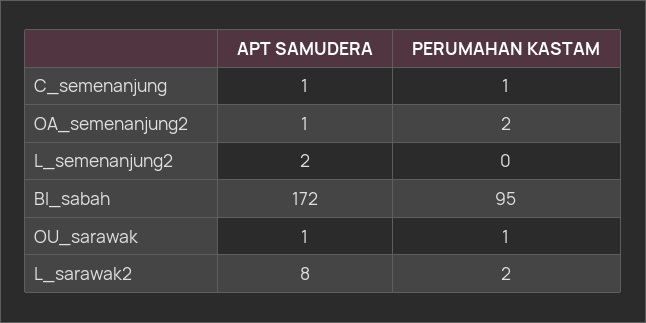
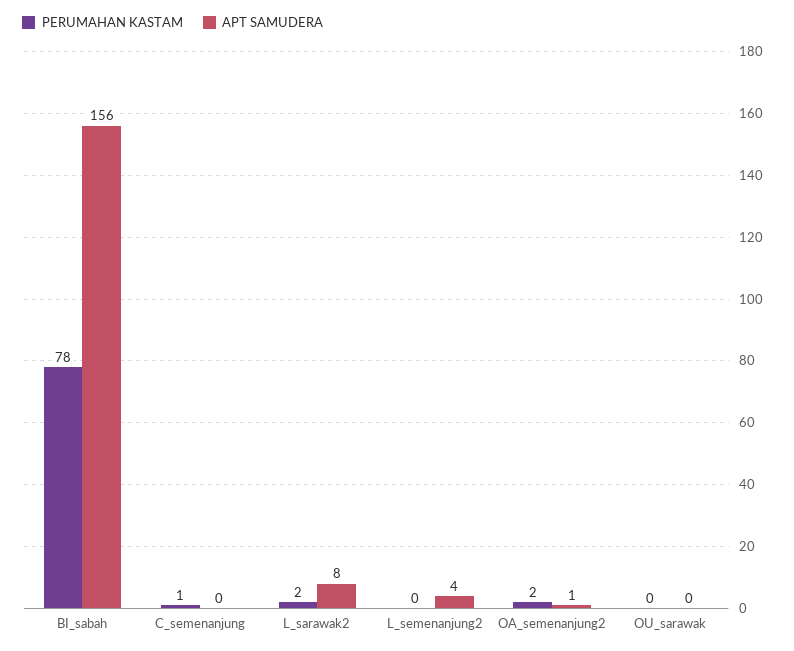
APT SAMUDERA, C_semenanjung: 1 -> 0
APT SAMUDERA, L_semenanjung2: 2 -> 4
APT SAMUDERA, BI_sabah: 172 -> 156
PERUMAHAN KASTAM, BI_sabah: 95 -> 78
APT SAMUDERA, OU_sarawak: 1 -> 0
PERUMAHAN KASTAM, OU_sarawak: 1 -> 0

